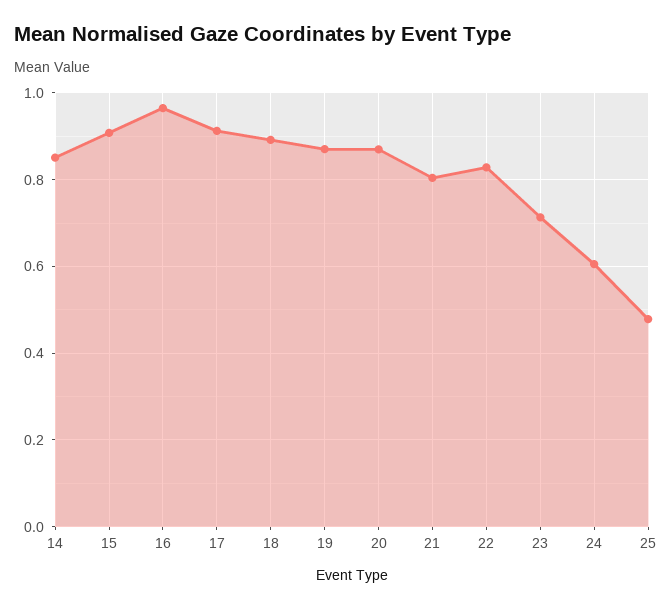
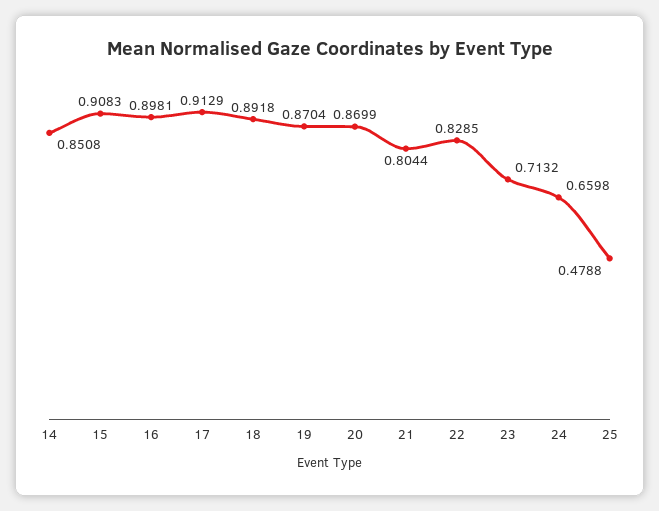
16: 0.96 -> 0.8981
24: 0.6 -> 0.6598

